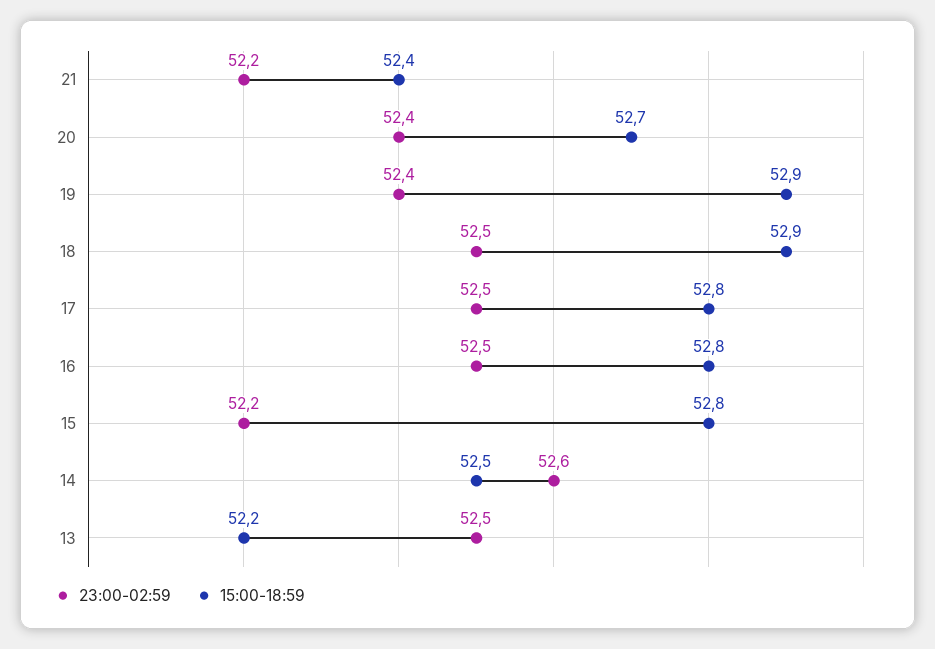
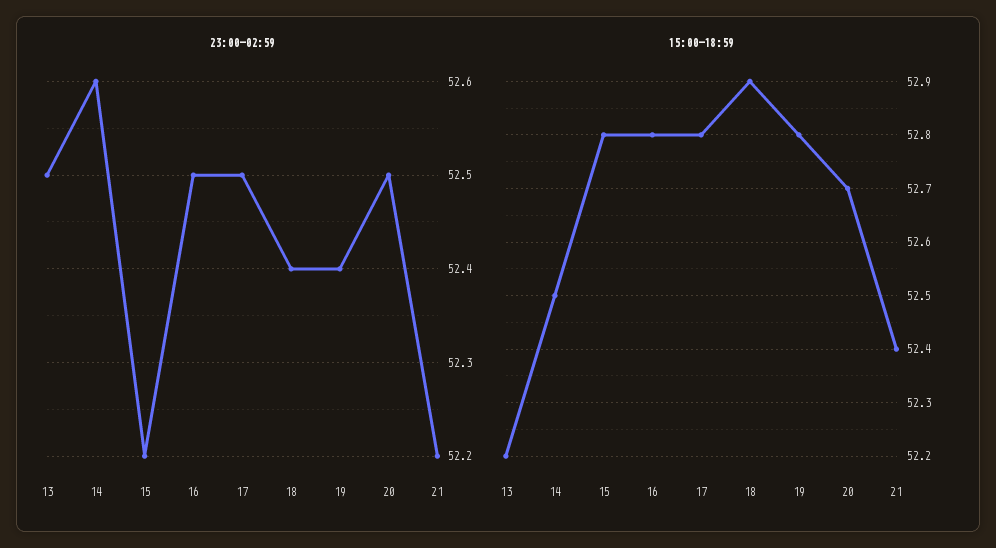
23:00-02:59, 20: 52.4 -> 52.5
15:00-18:59, 19: 52.9 -> 52.8
23:00-02:59, 18: 52.5 -> 52.4

